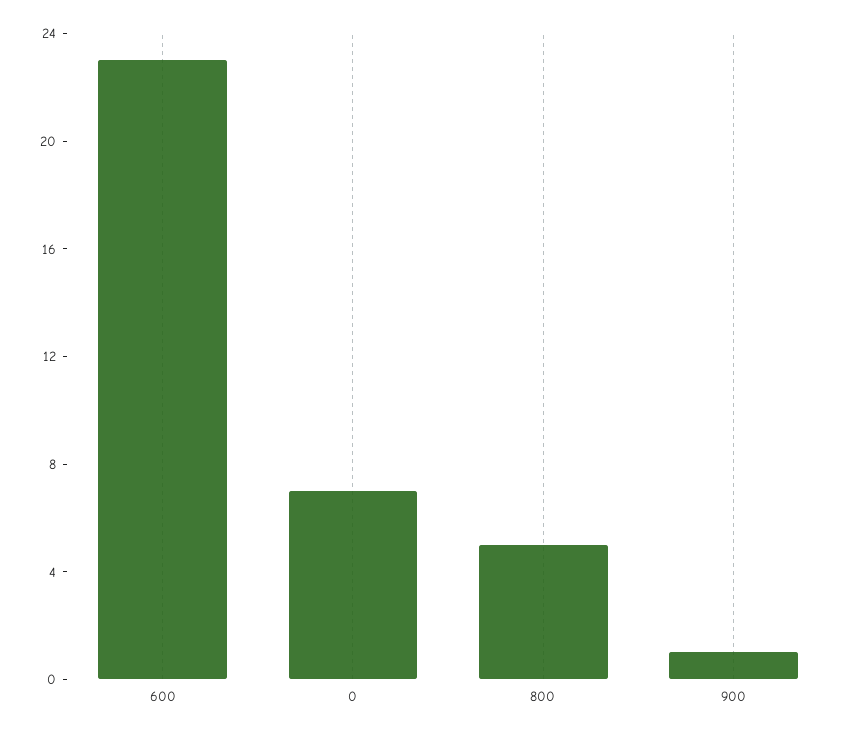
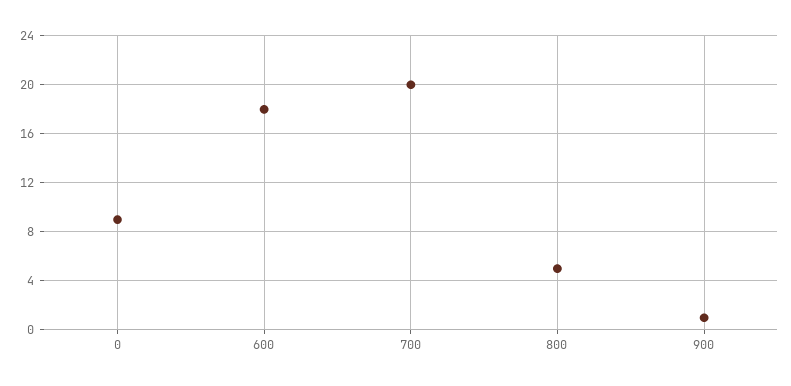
600: 23 -> 18
0: 7 -> 9
700: none -> 20

